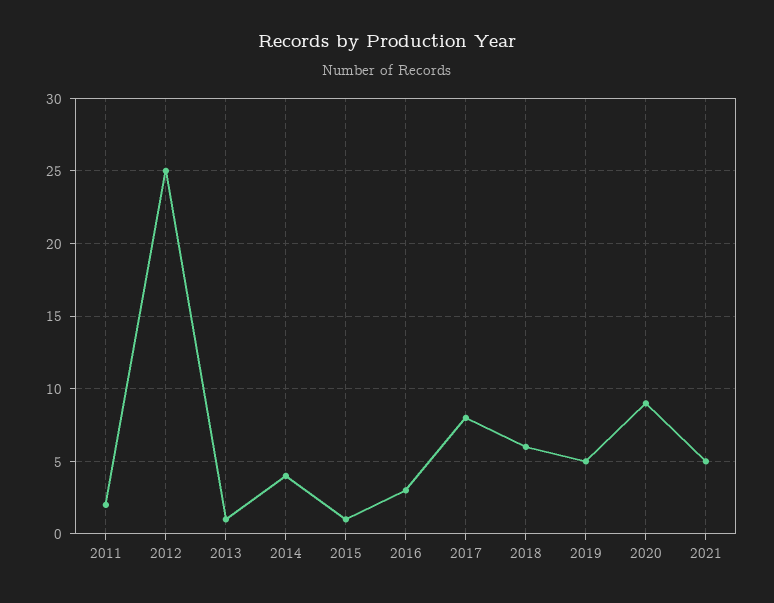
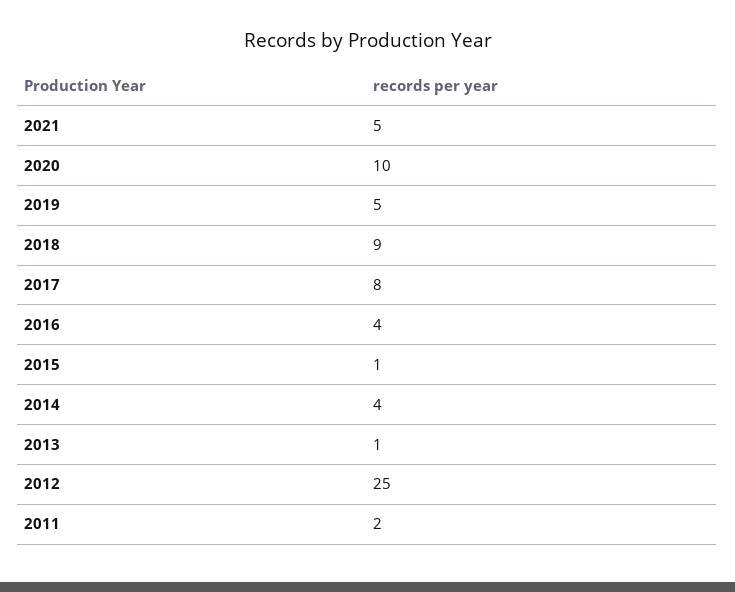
2016: 3 -> 4
2018: 6 -> 9
2020: 9 -> 10

